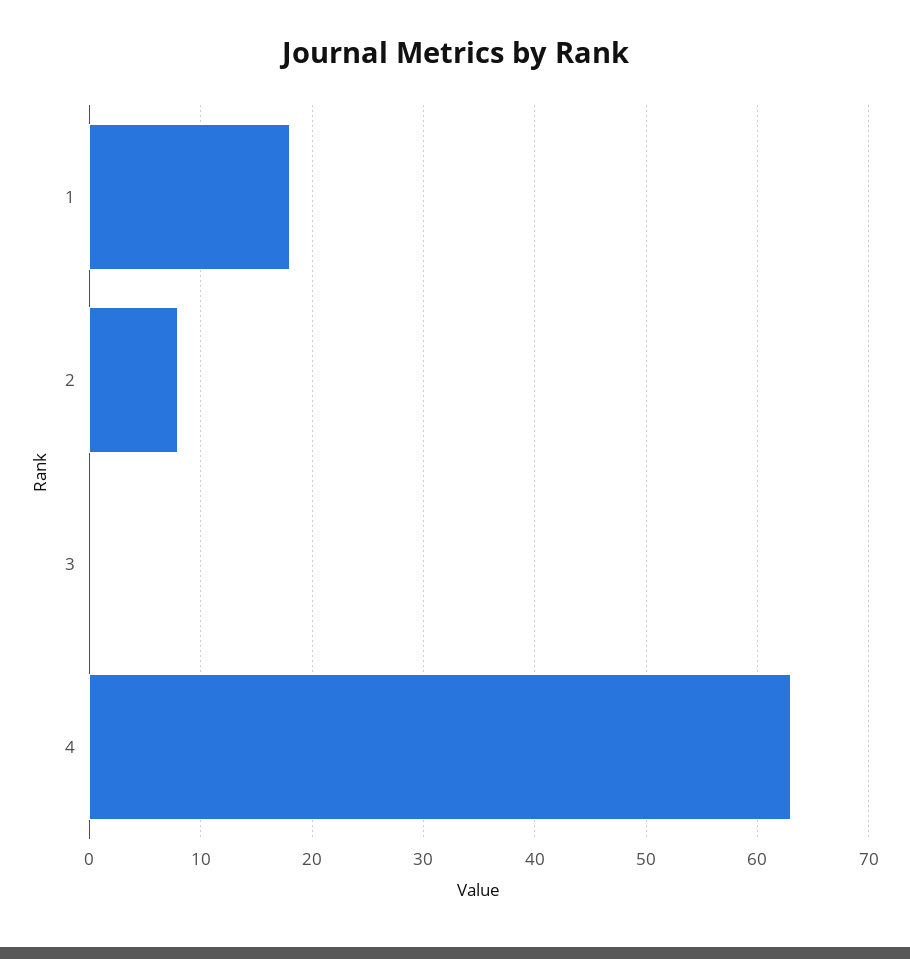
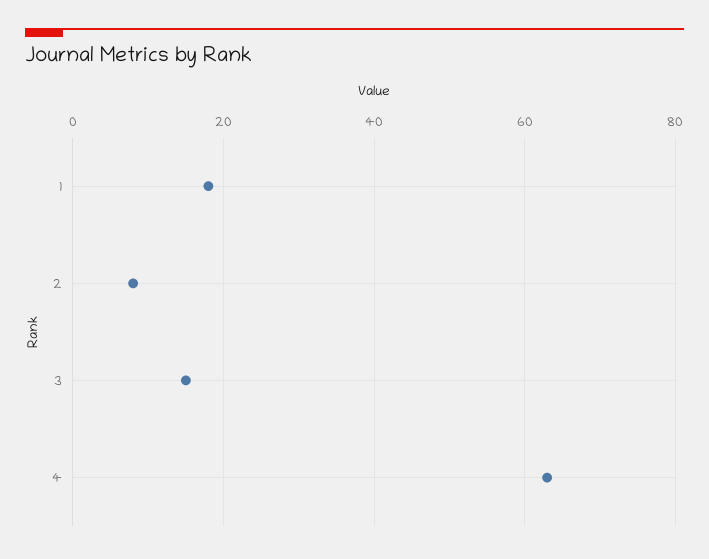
3: 0 -> 15

